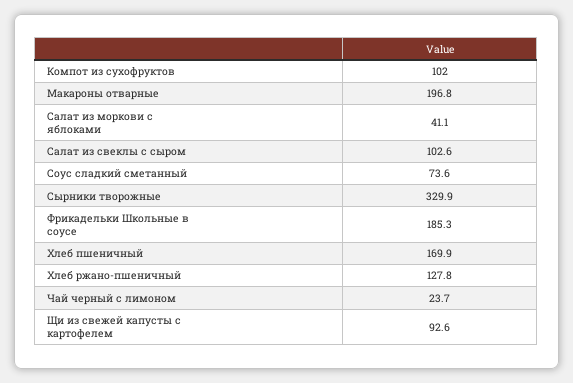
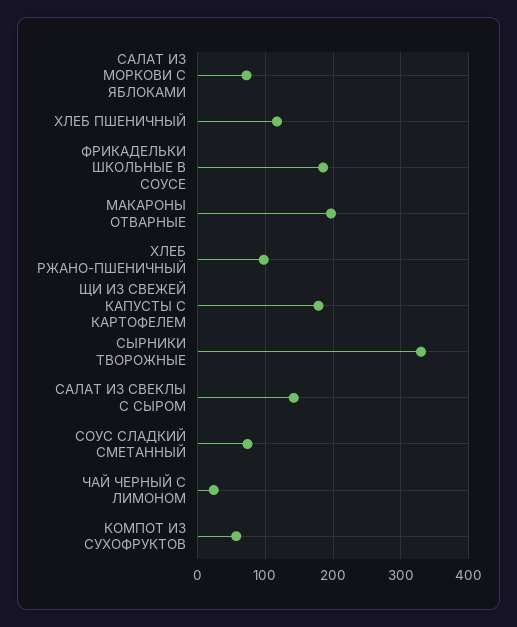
Компот из сухофруктов: 102 -> 60
Салат из моркови с яблоками: 41.1 -> 70
Салат из свеклы с сыром: 102.6 -> 140
Хлеб пшеничный: 169.9 -> 120
Хлеб ржано-пшеничный: 127.8 -> 100
Щи из свежей капусты с картофелем: 92.6 -> 180

